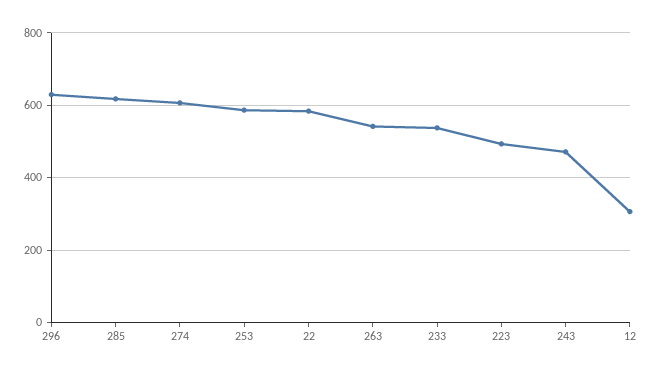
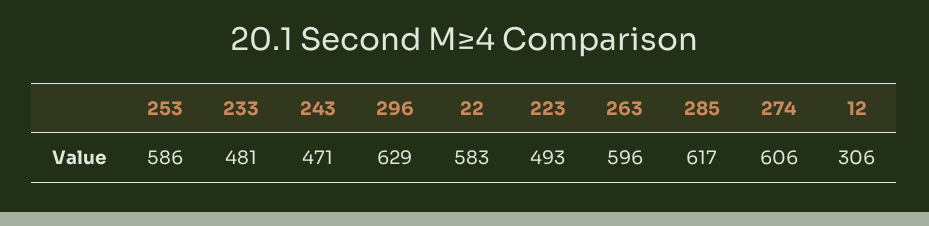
263: 540 -> 596
233: 540 -> 481

